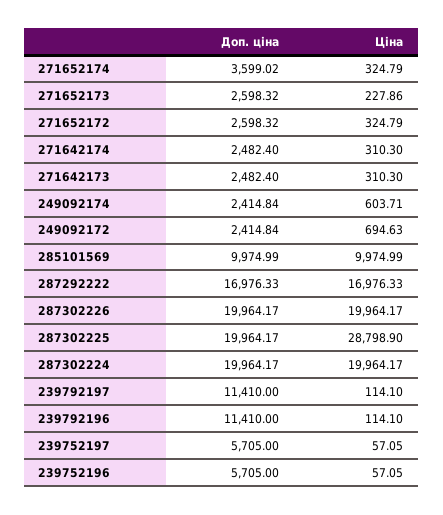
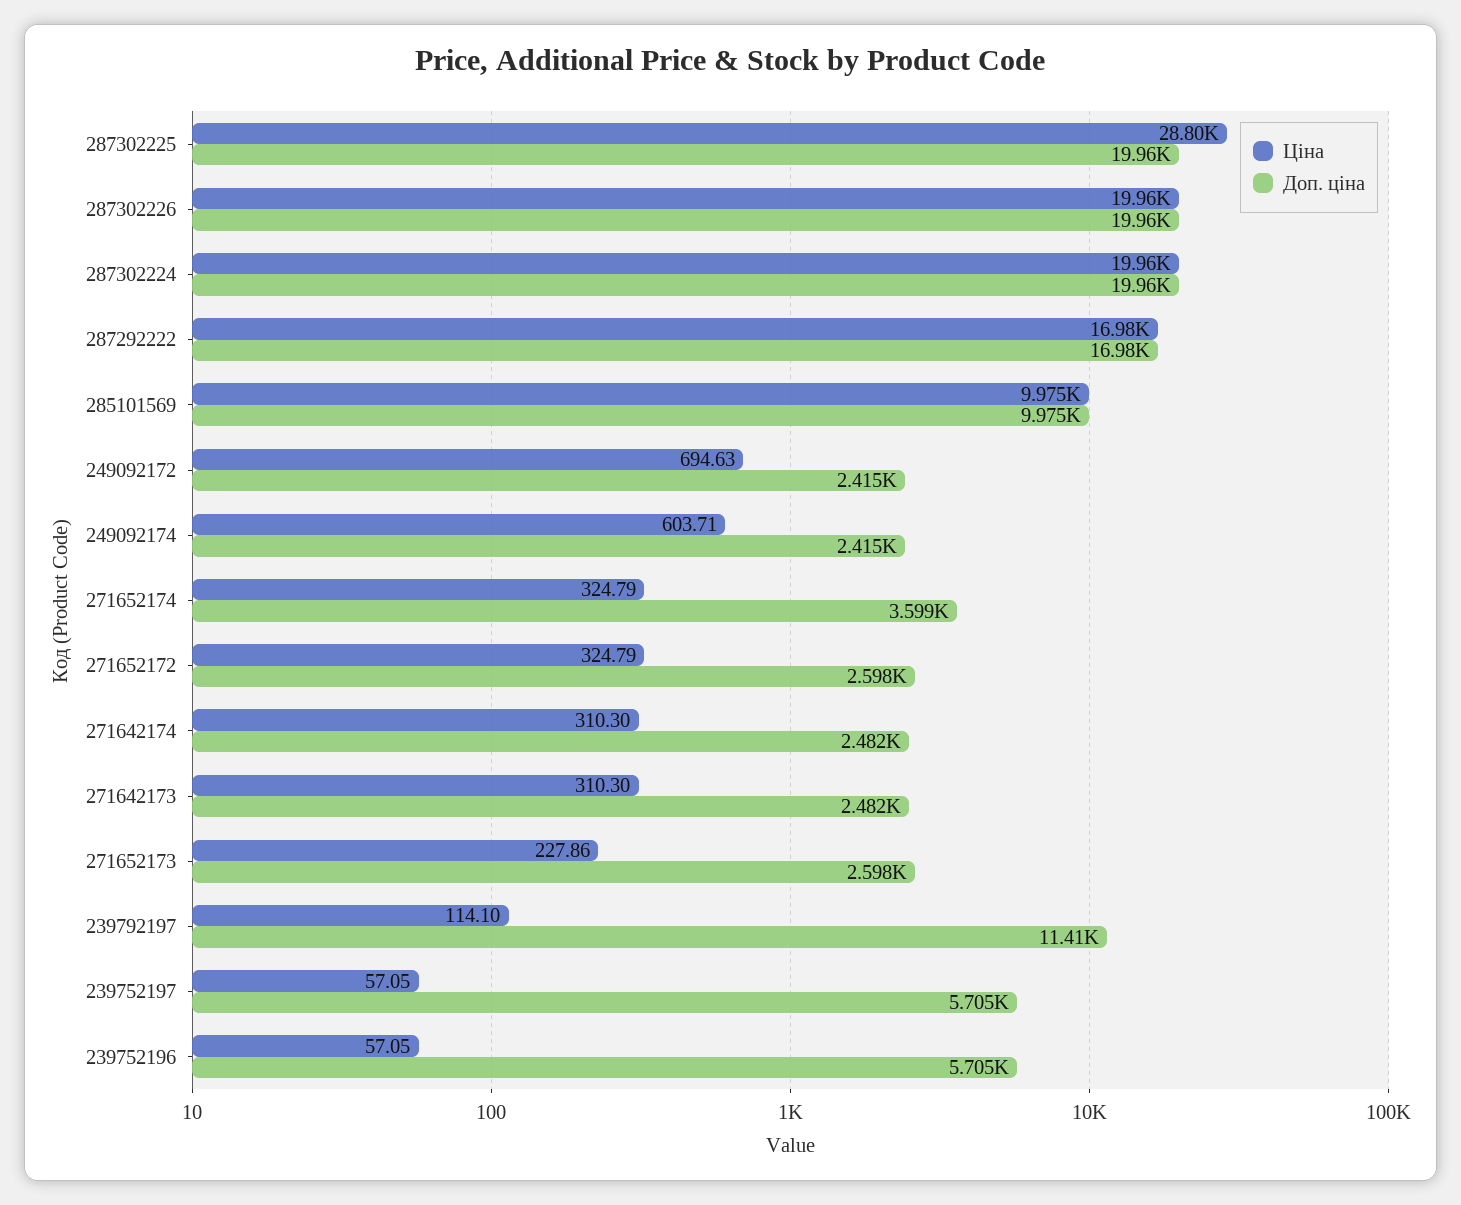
Доп. ціна, 239792196: 11410 -> none
Ціна, 239792196: 114.1 -> none

